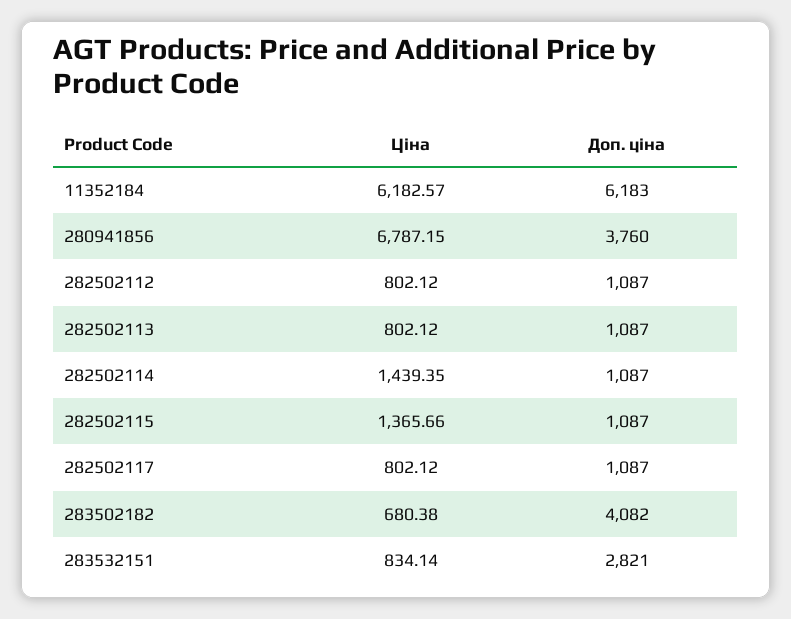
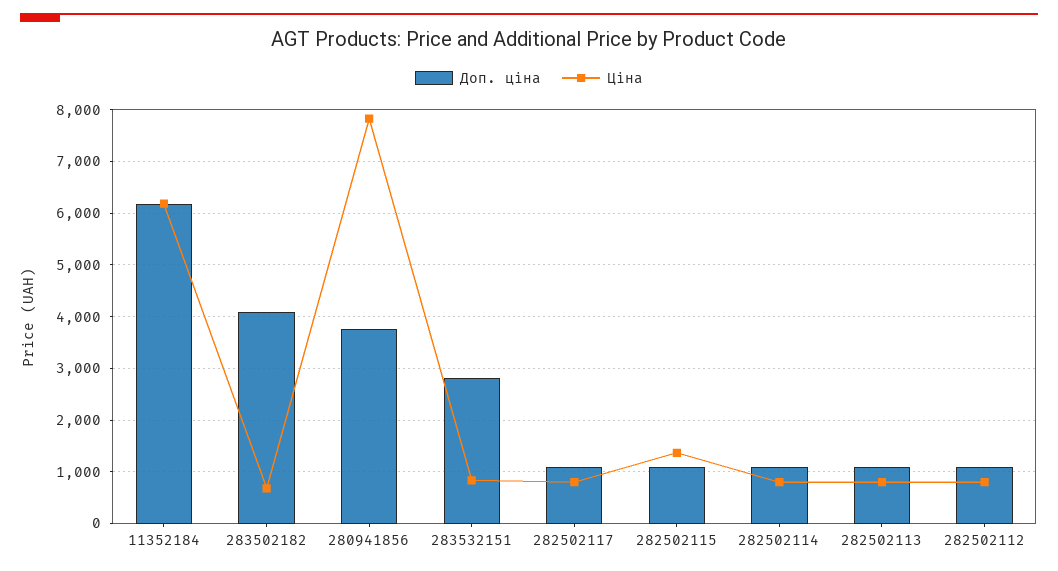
Ціна, 280941856: 6787.15 -> 7800
Ціна, 282502114: 1439.35 -> 800

